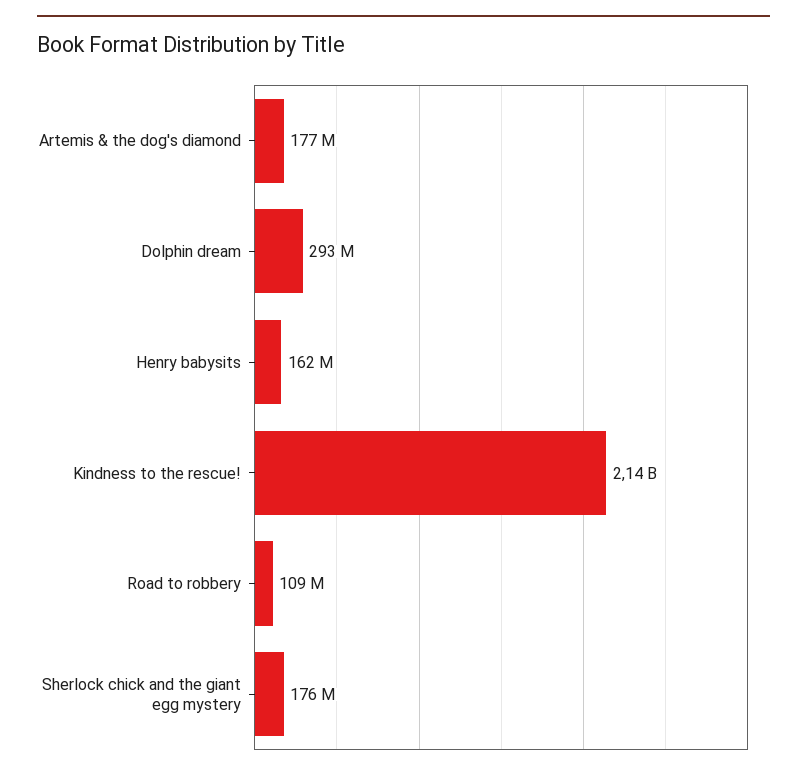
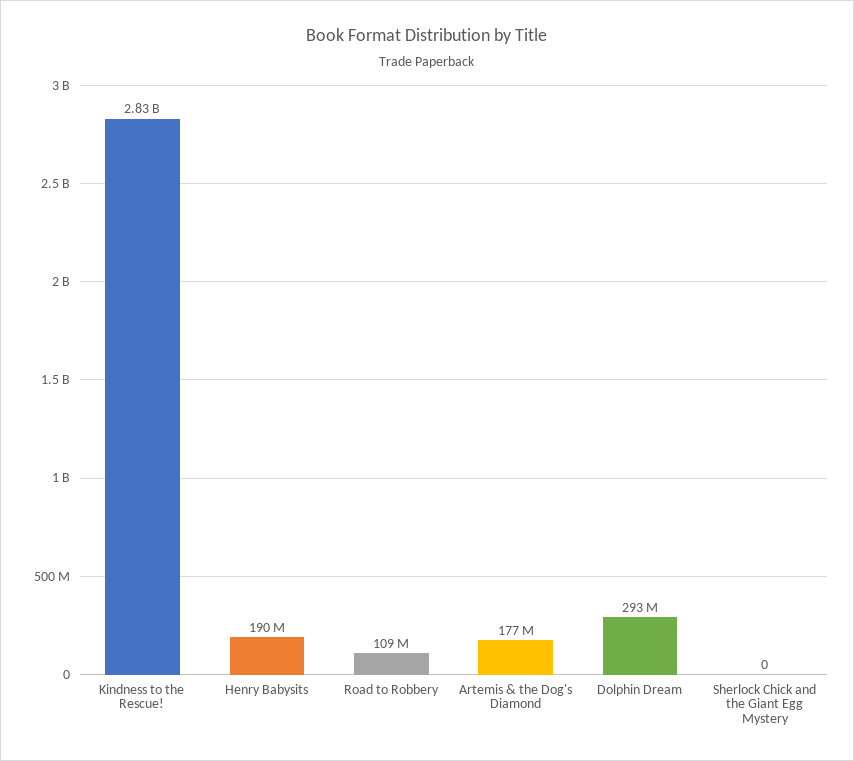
Henry babysits: 162000000 -> 190000000
Kindness to the rescue!: 2140000000 -> 2830000000
Sherlock chick and the giant egg mystery: 176000000 -> 0

